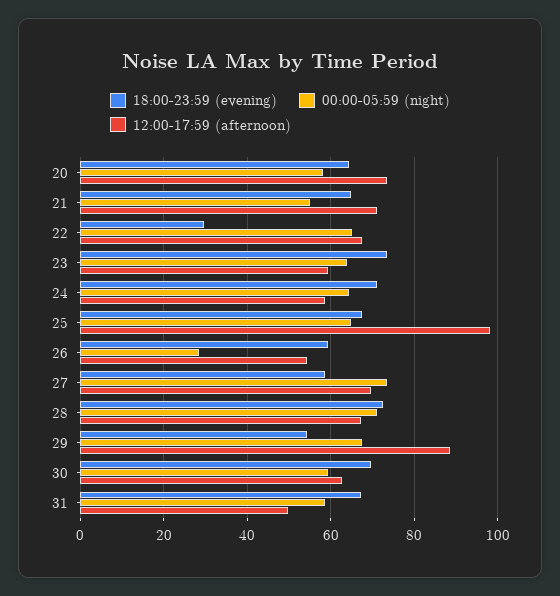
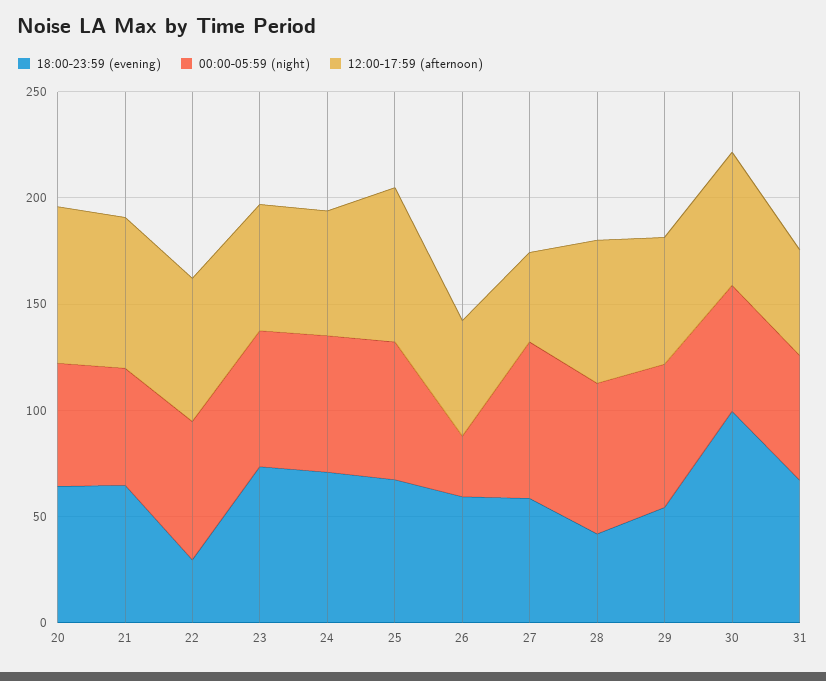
12:00-17:59 (afternoon), 25: 98 -> 70
12:00-17:59 (afternoon), 27: 70 -> 40
18:00-23:59 (evening), 28: 72 -> 40
12:00-17:59 (afternoon), 29: 88 -> 60
18:00-23:59 (evening), 30: 70 -> 100

